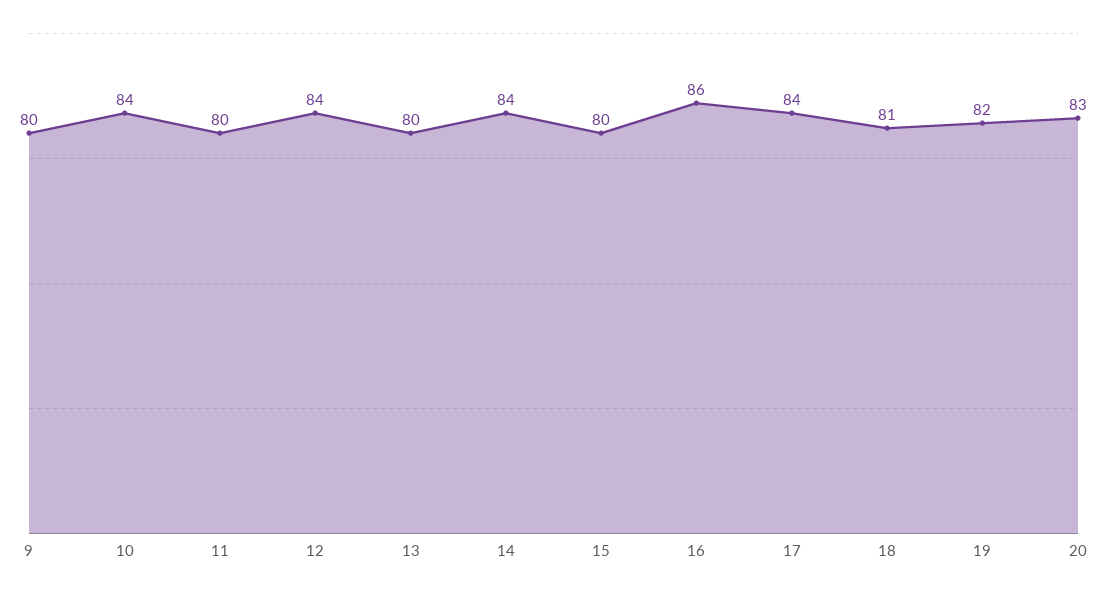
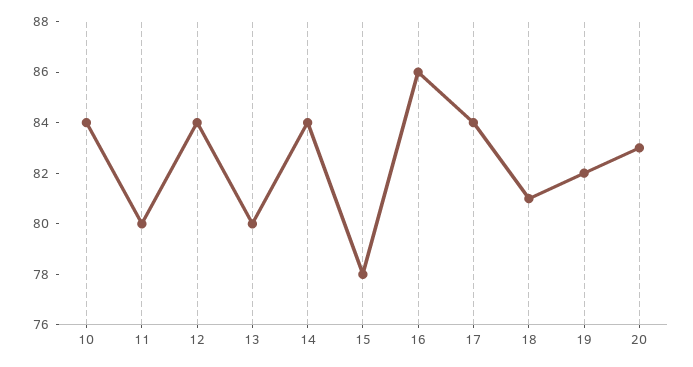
9: 80 -> none
15: 80 -> 78

